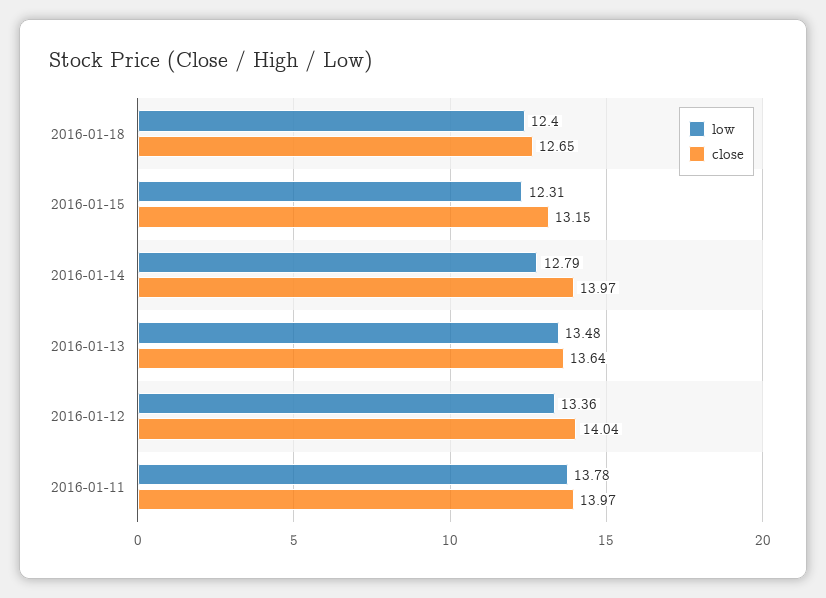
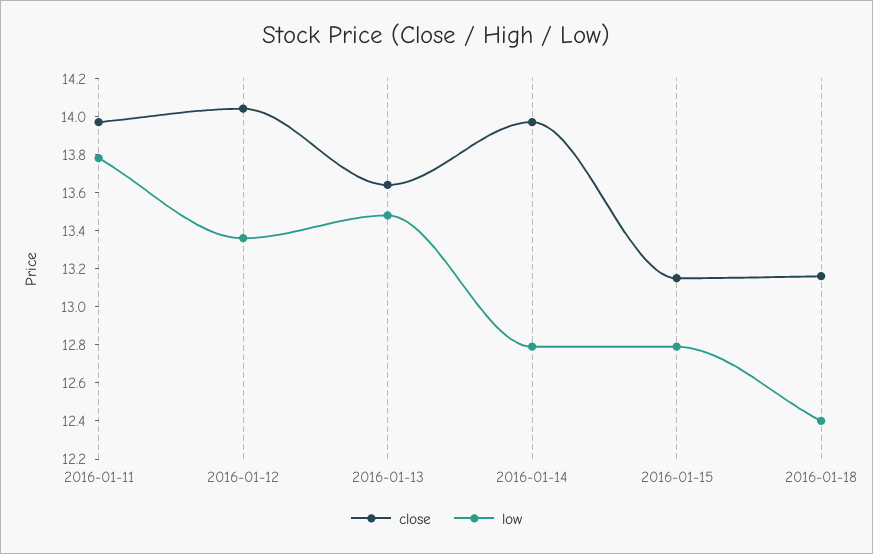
close, 2016-01-18: 12.65 -> 13.15
low, 2016-01-15: 12.31 -> 12.8

